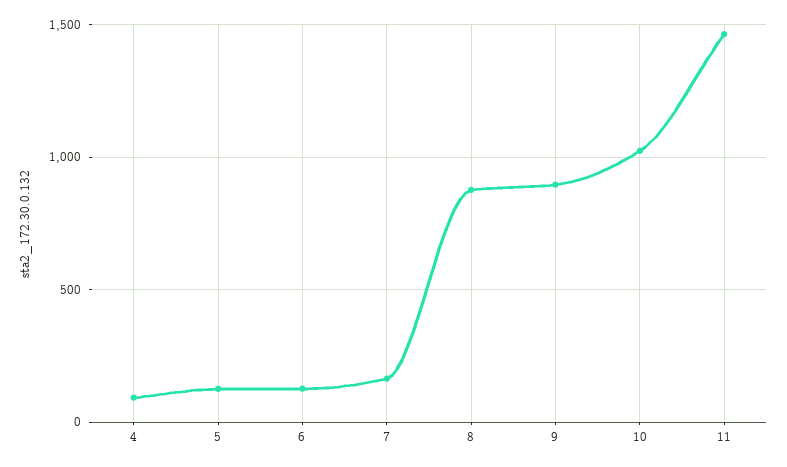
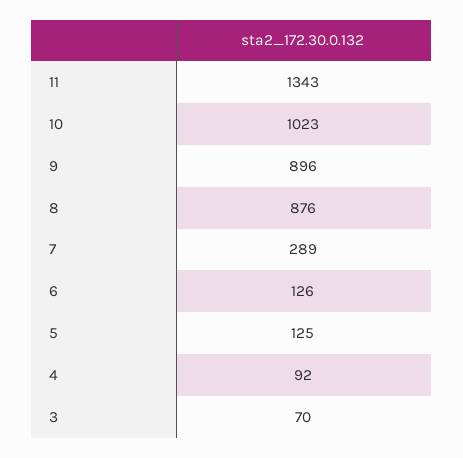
7: 150 -> 289
11: 1450 -> 1343
3: none -> 70

